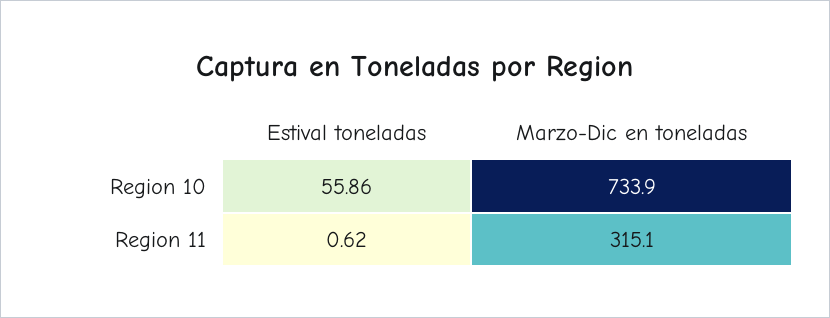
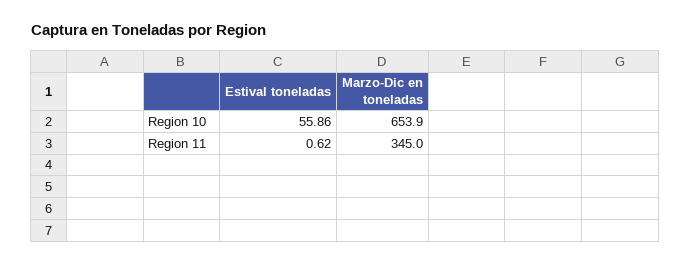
Marzo-Dic en toneladas, Region 10: 733.9 -> 653.9
Marzo-Dic en toneladas, Region 11: 315.1 -> 345

